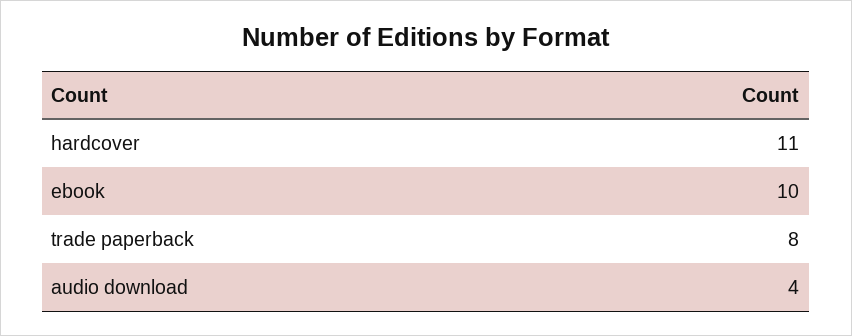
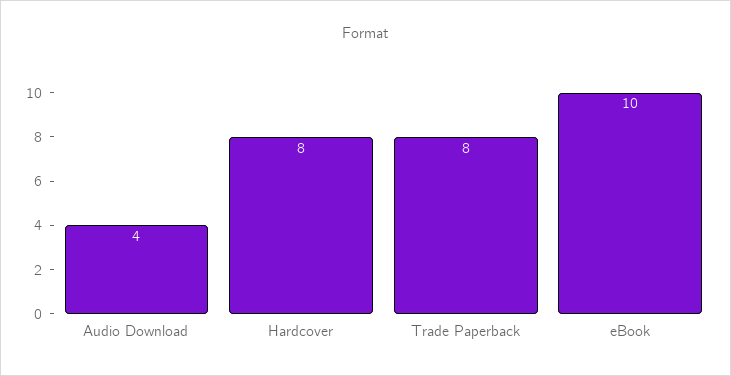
hardcover: 11 -> 8

